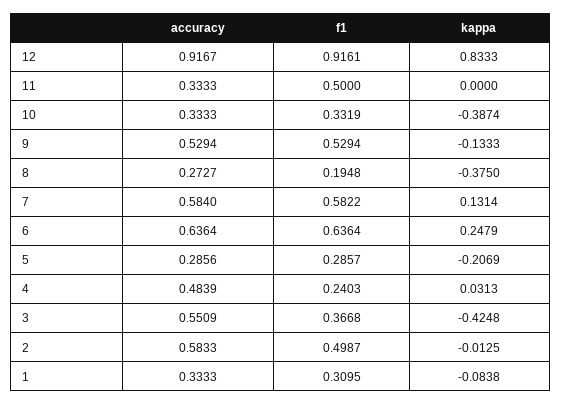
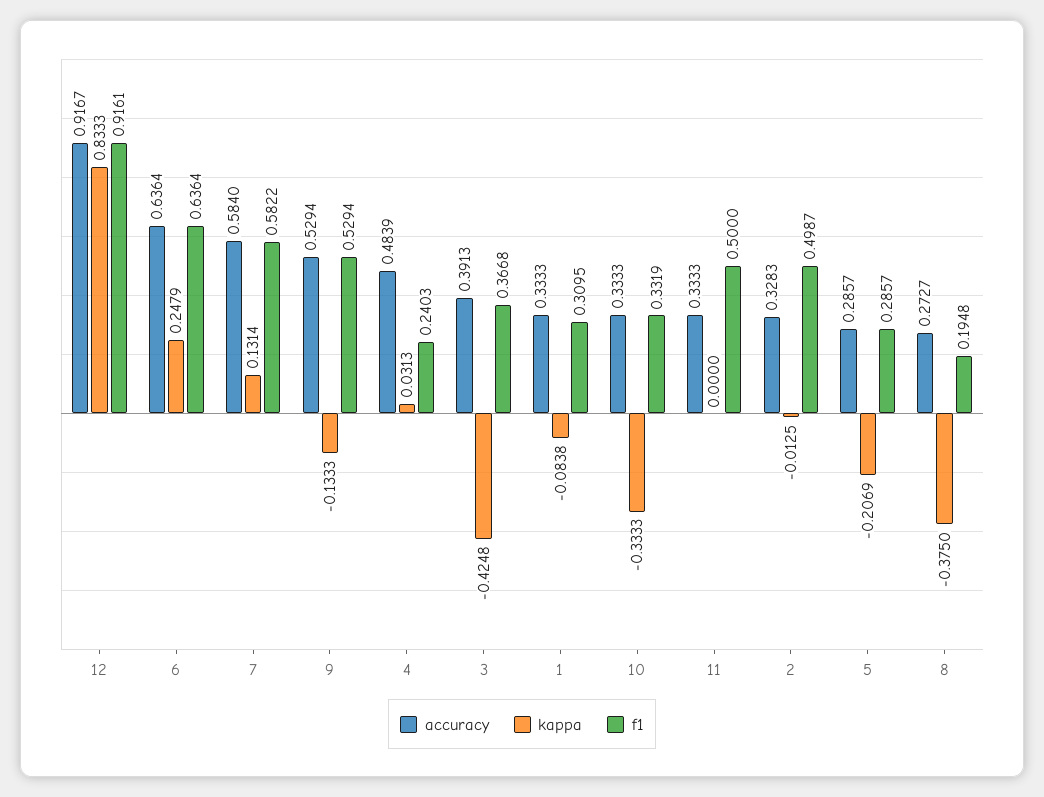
kappa, 10: -0.3874 -> -0.3333
accuracy, 5: 0.2856 -> 0.2857
accuracy, 3: 0.5509 -> 0.3913
accuracy, 2: 0.5833 -> 0.3283

